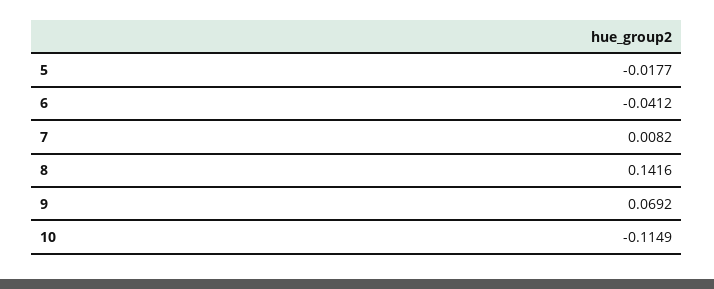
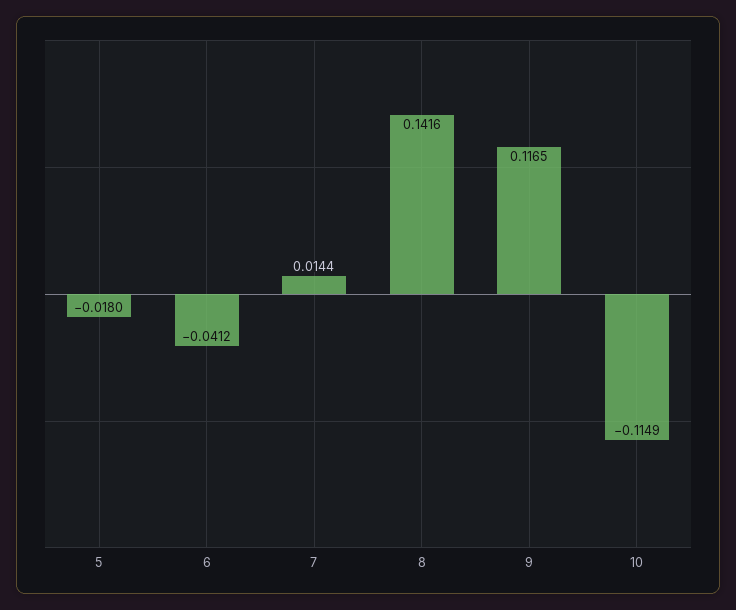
5: -0.0177 -> -0.018
7: 0.0082 -> 0.0144
9: 0.0692 -> 0.1165

